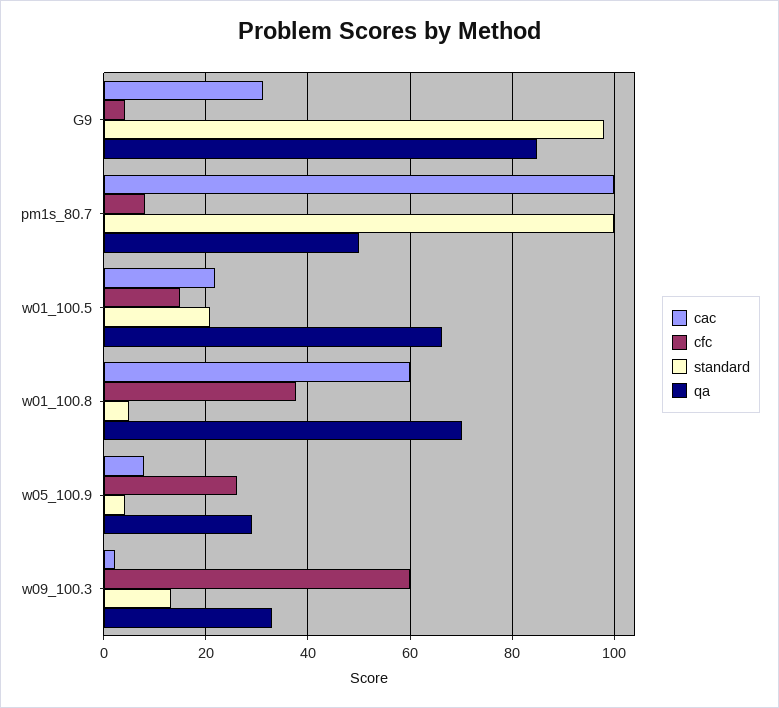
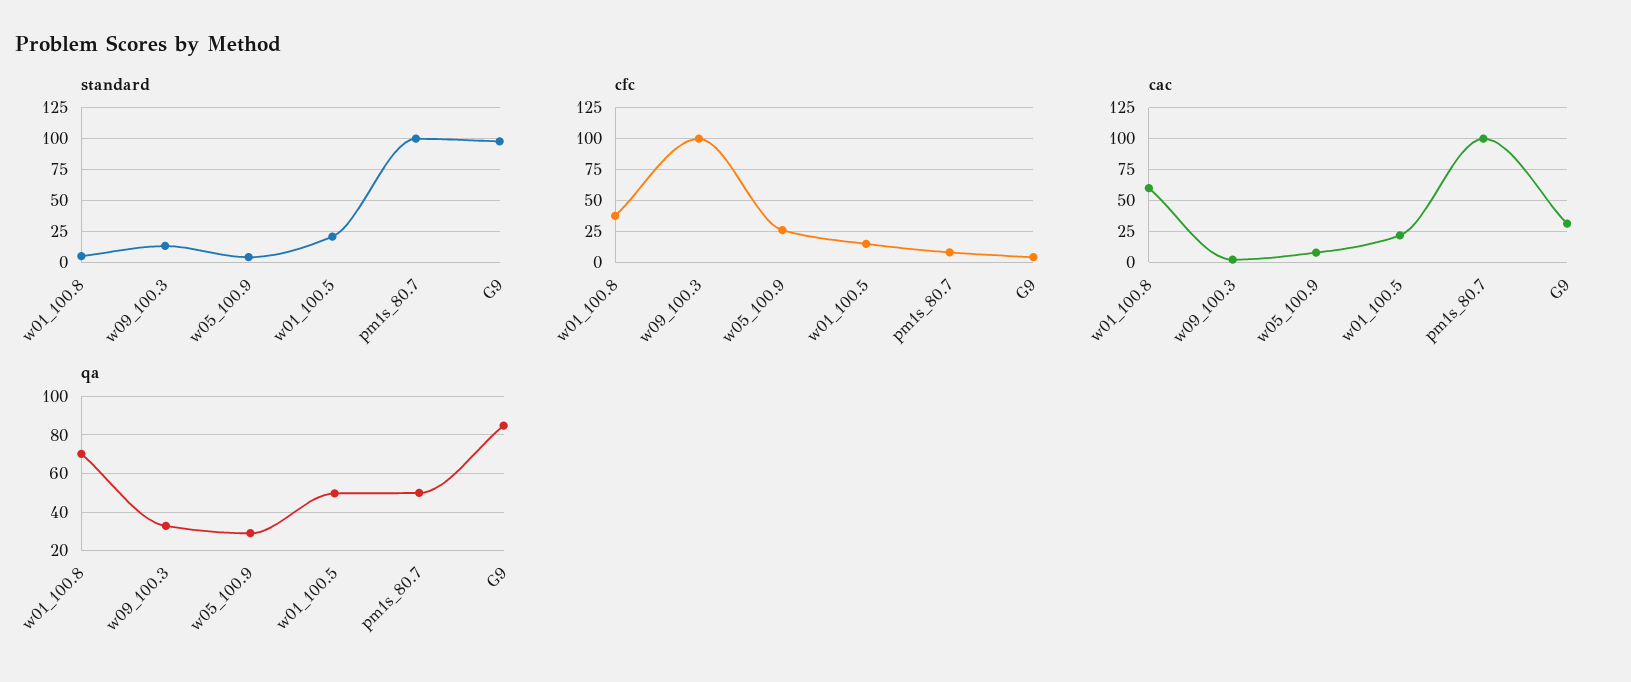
qa, w01_100.5: 66 -> 50
cfc, w09_100.3: 60 -> 100

